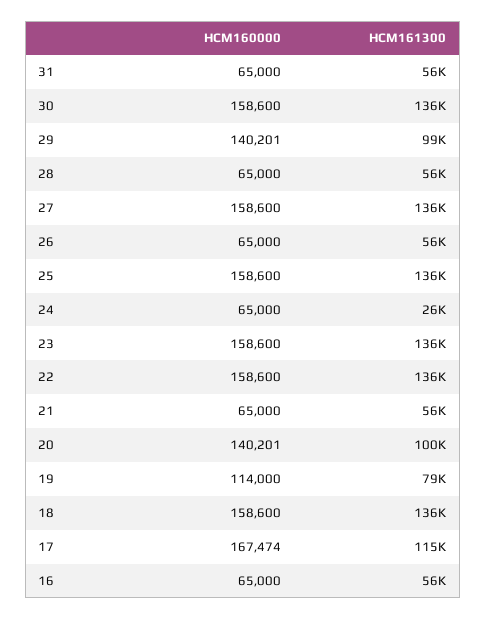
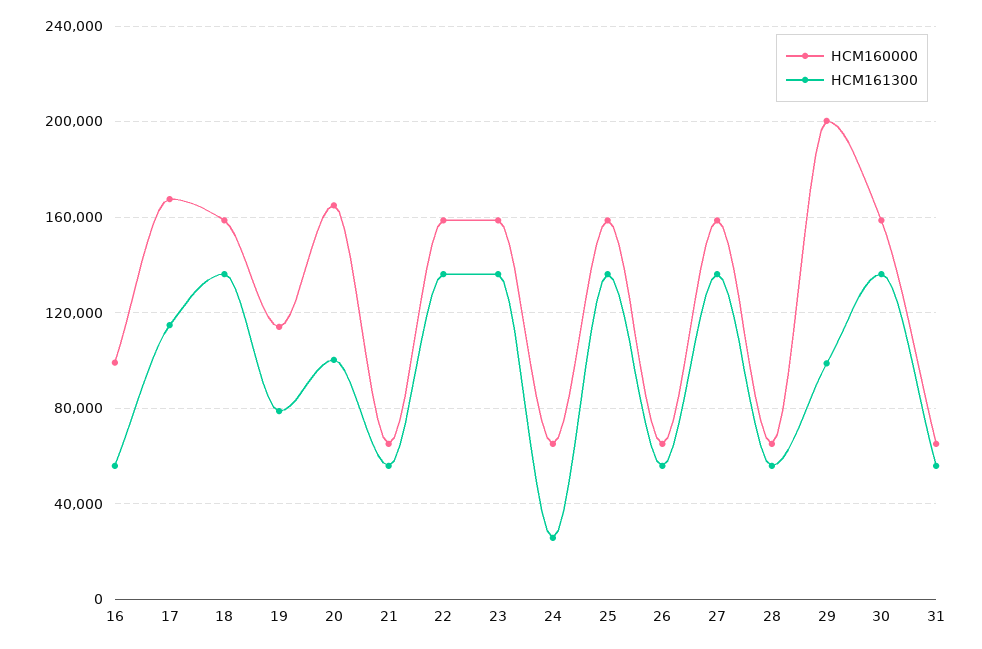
HCM160000, 29: 140201 -> 200000
HCM160000, 20: 140201 -> 165000
HCM160000, 16: 65000 -> 100000

